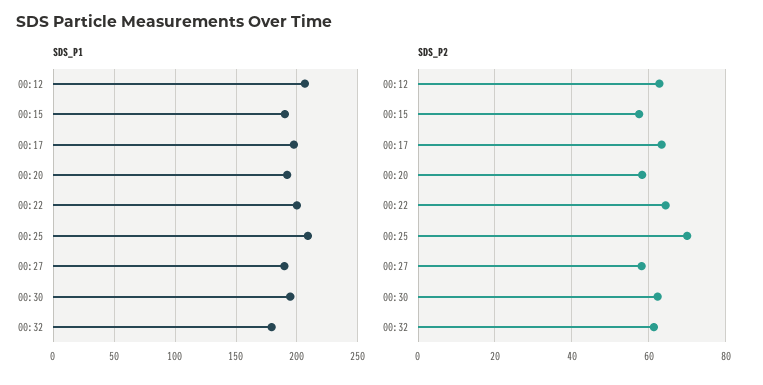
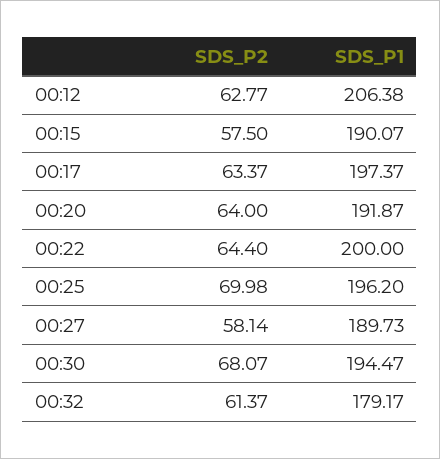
SDS_P1, 00:25: 210 -> 196.2
SDS_P2, 00:20: 58 -> 64
SDS_P2, 00:30: 62 -> 68.07

